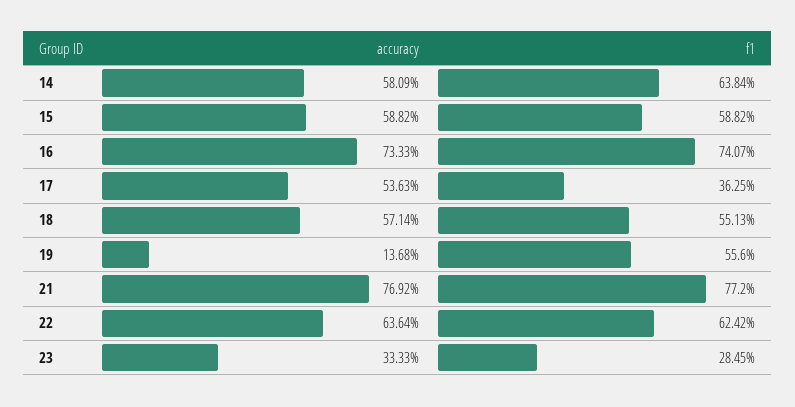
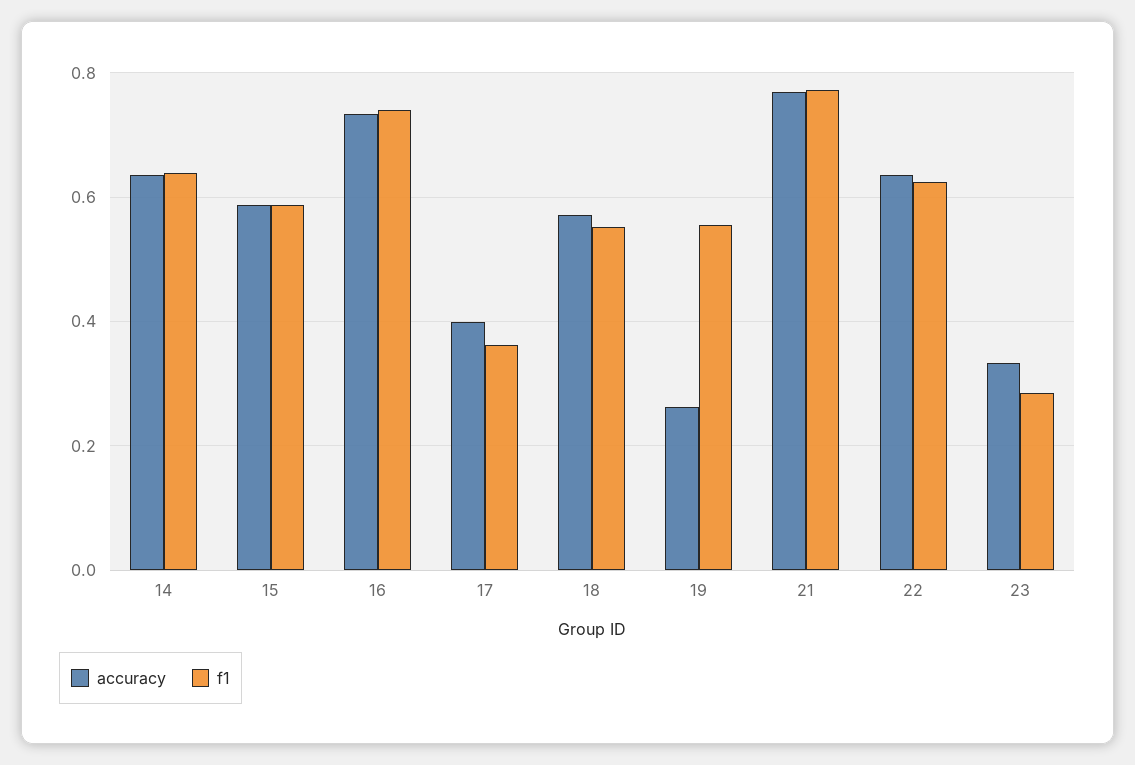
accuracy, 14: 0.5809 -> 0.64
accuracy, 17: 0.5363 -> 0.4
accuracy, 19: 0.1368 -> 0.26

